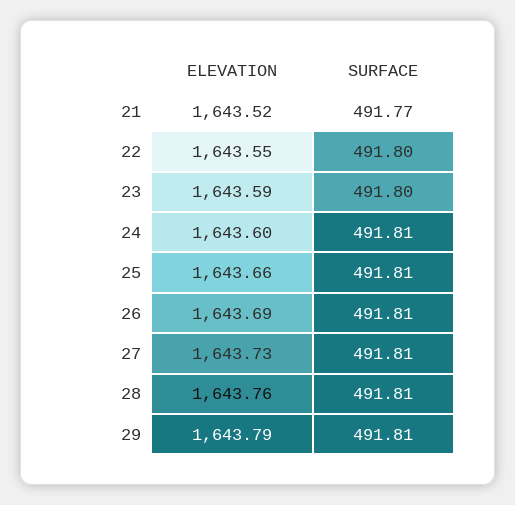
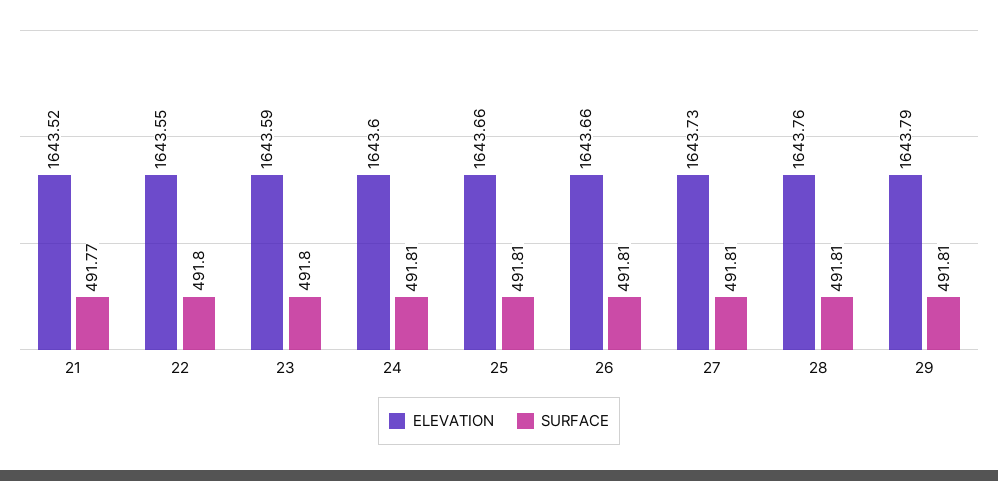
ELEVATION, 26: 1643.69 -> 1643.66

